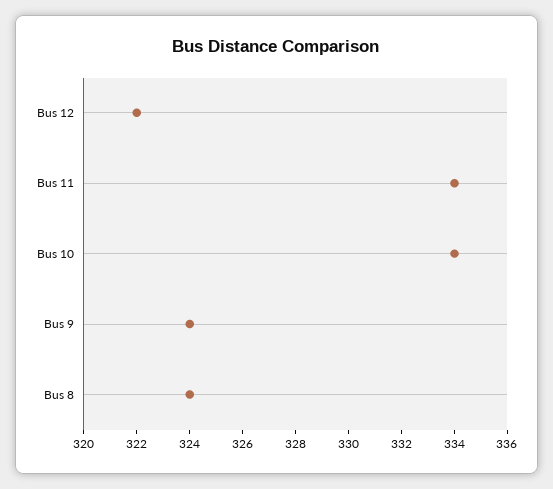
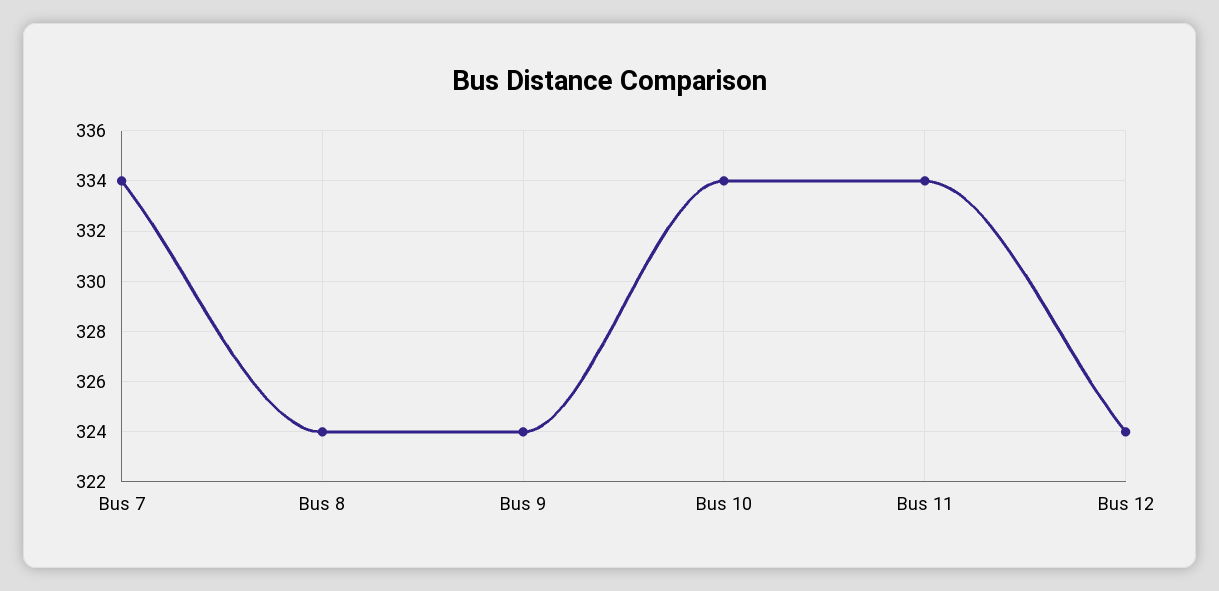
Bus 12: 322 -> 324
Bus 7: none -> 334

